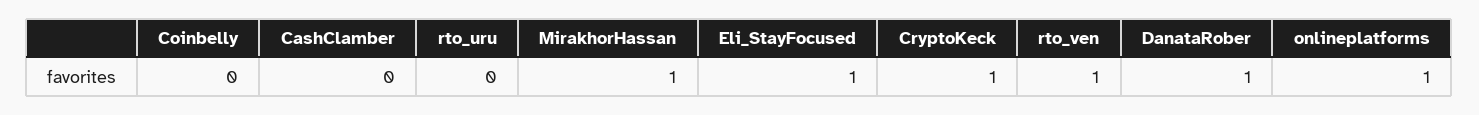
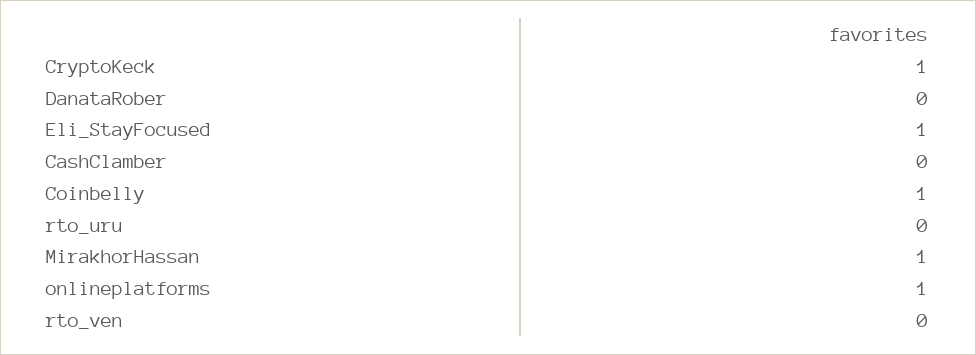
Coinbelly: 0 -> 1
rto_ven: 1 -> 0
DanataRober: 1 -> 0

